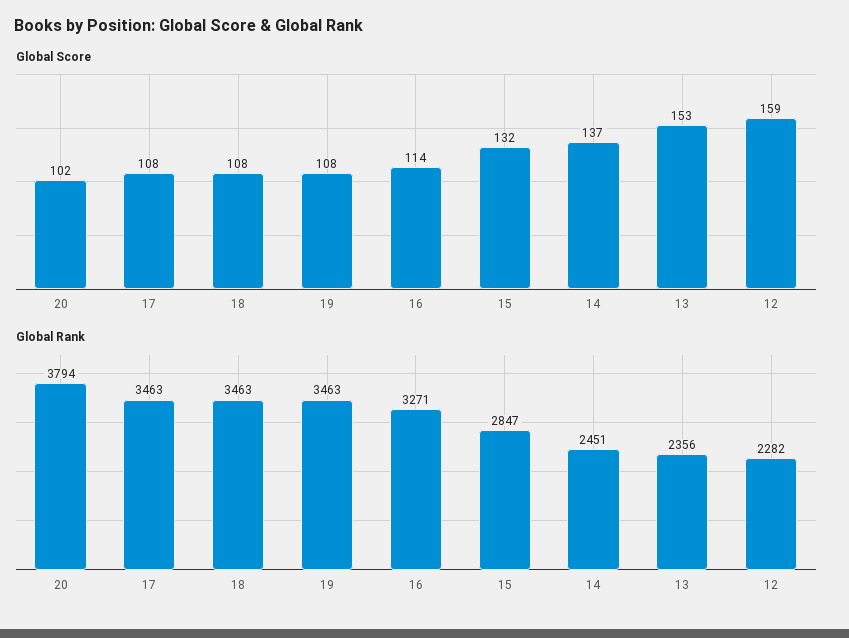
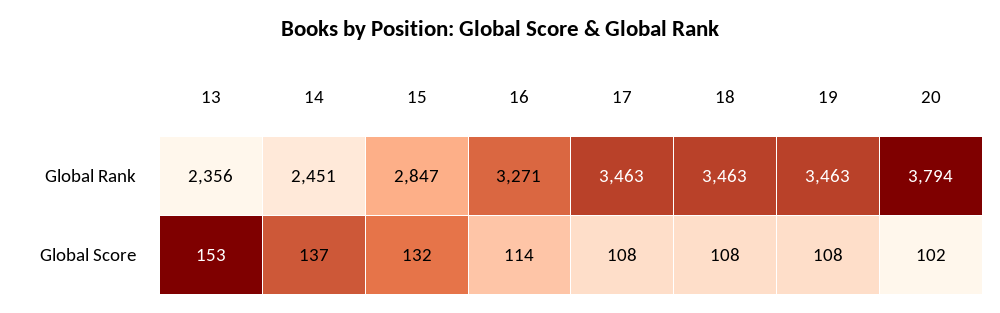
Global Score, 12: 159 -> none
Global Rank, 12: 2282 -> none

